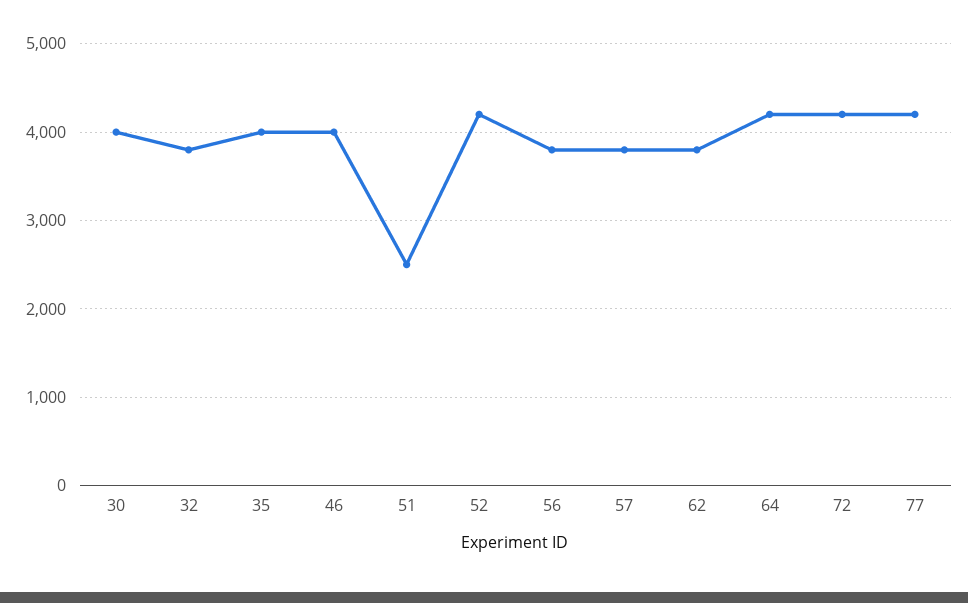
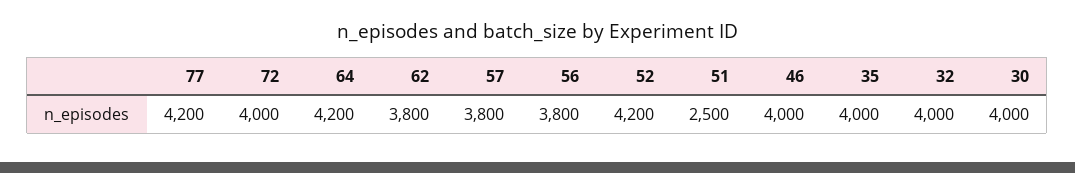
32: 3800 -> 4000
72: 4200 -> 4000

